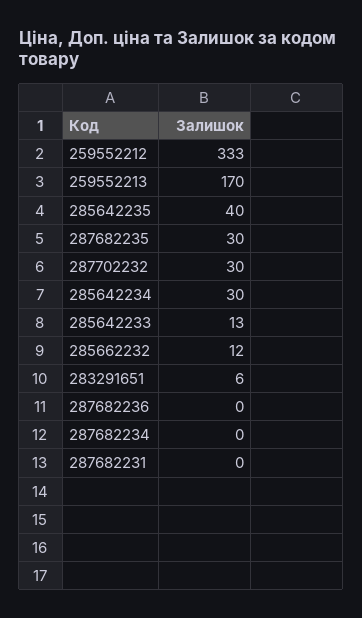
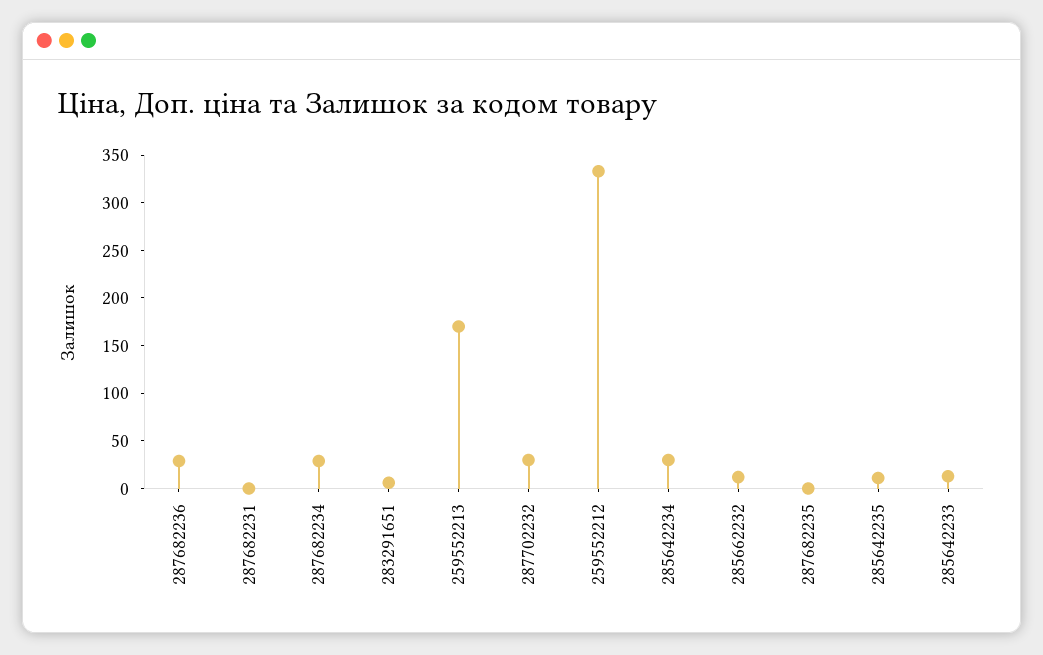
285642235: 40 -> 10
287682235: 30 -> 0
287682236: 0 -> 30
287682234: 0 -> 30

